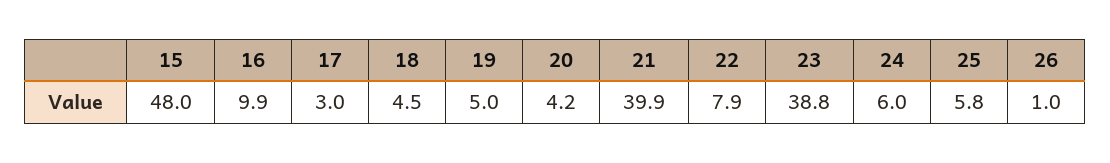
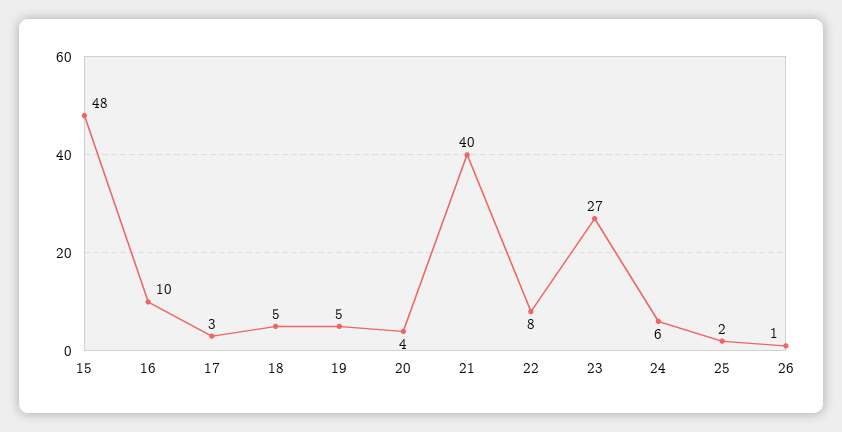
23: 38.8 -> 27
25: 5.8 -> 2

